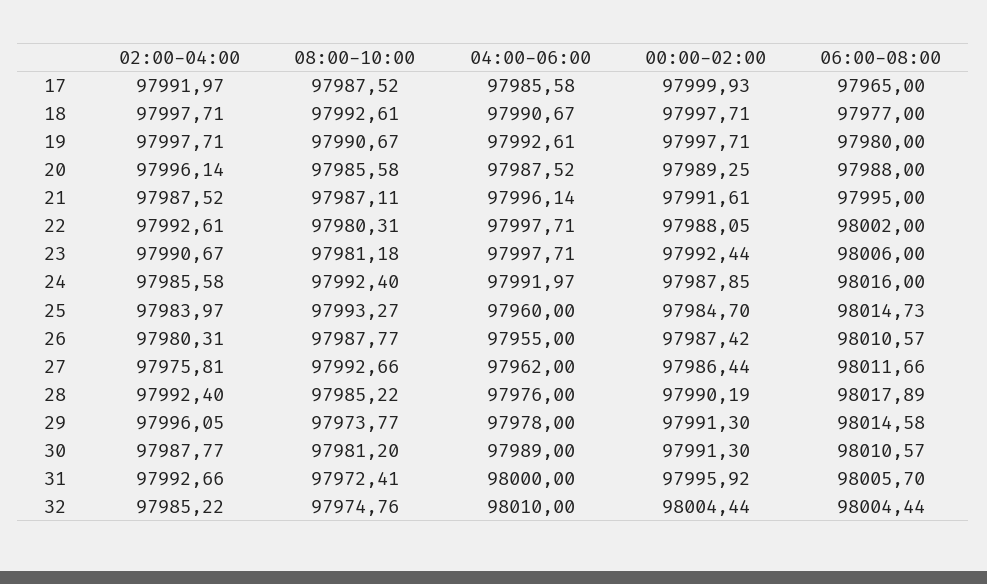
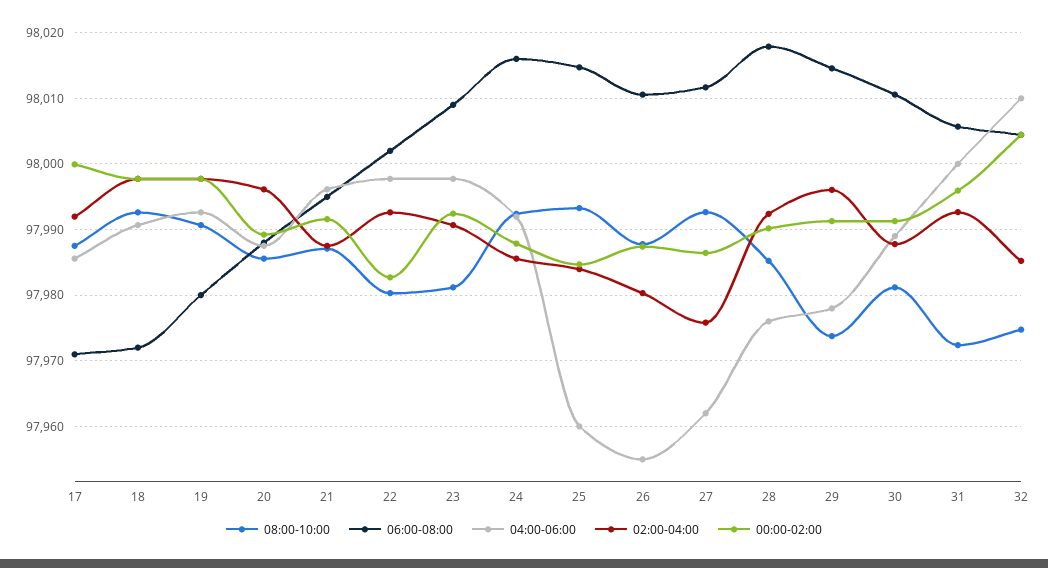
06:00-08:00, 17: 97965 -> 97971
06:00-08:00, 18: 97977 -> 97972
00:00-02:00, 22: 97988.05 -> 97983
06:00-08:00, 23: 98006 -> 98009

